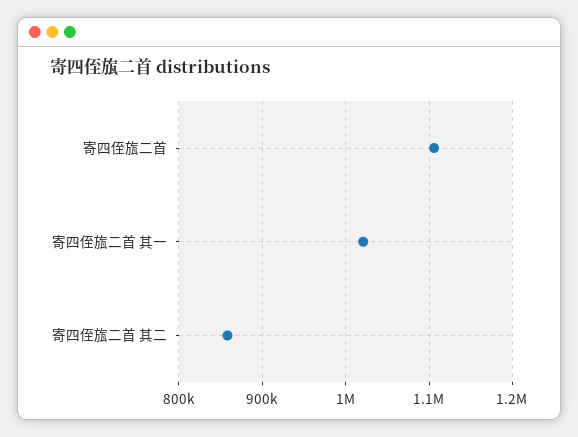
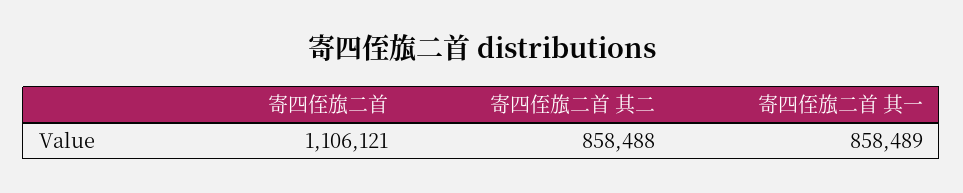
寄四侄旊二首 其一: 1020000 -> 858489

